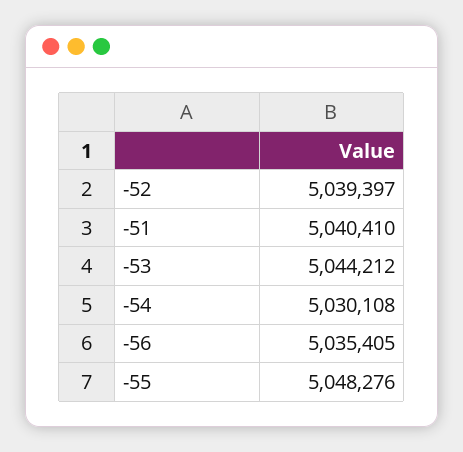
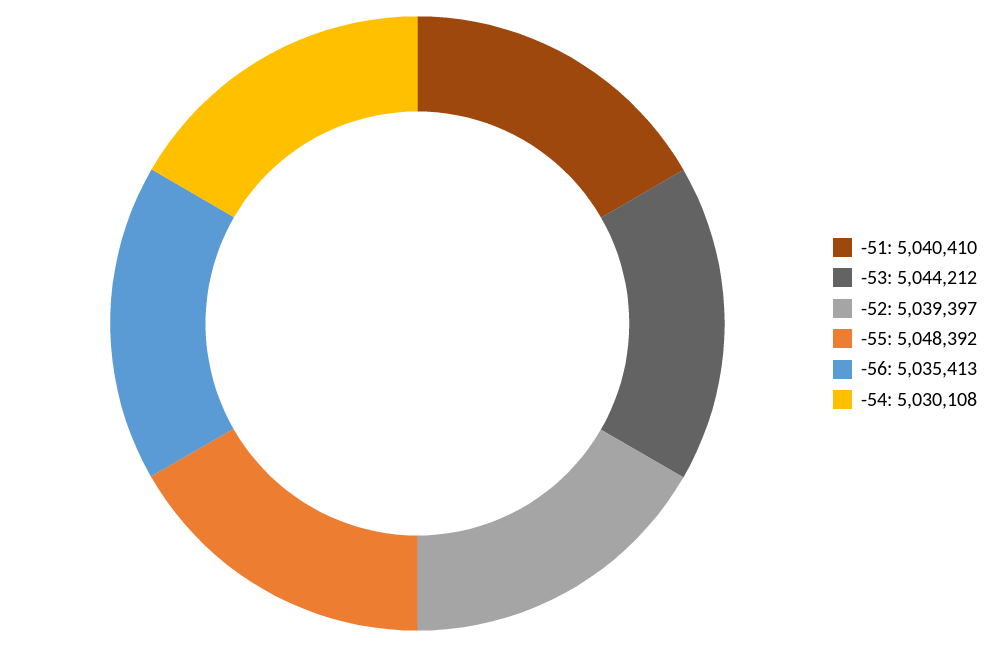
-56: 5035405 -> 5035413
-55: 5048276 -> 5048392

